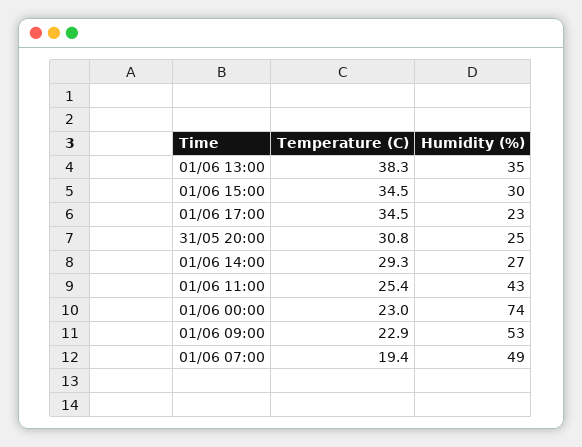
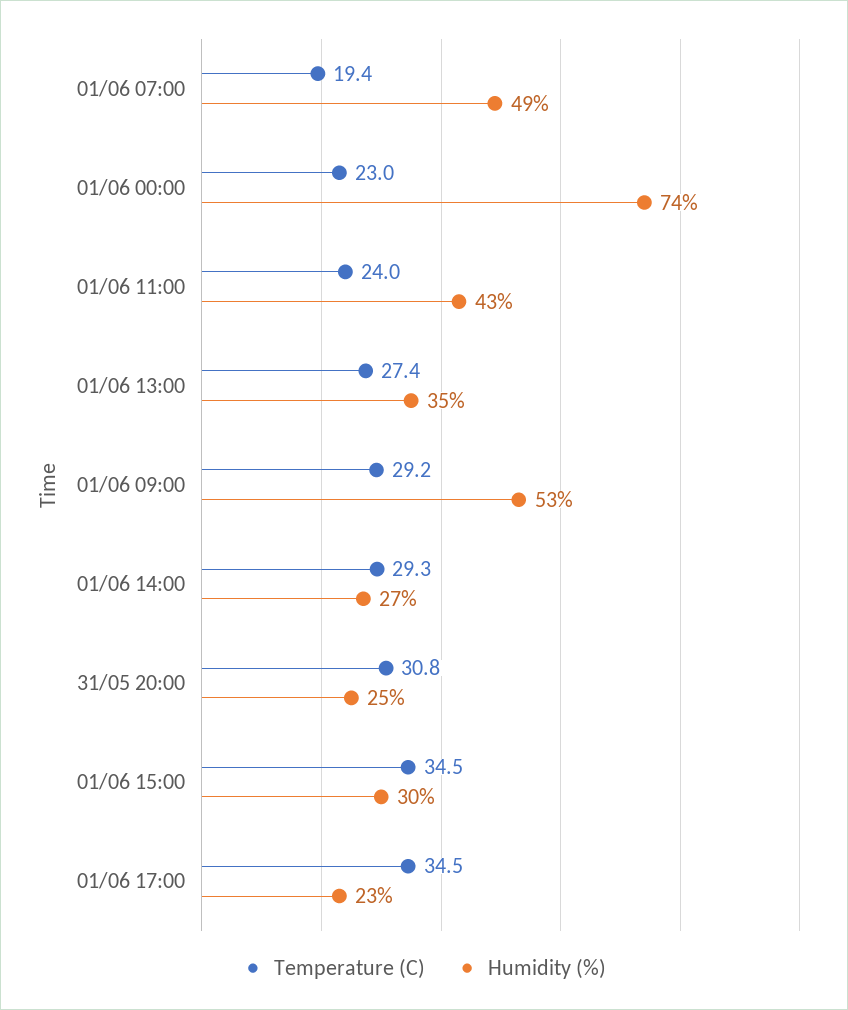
Temperature (C), 01/06 13:00: 38.3 -> 27.4
Temperature (C), 01/06 11:00: 25.4 -> 24
Temperature (C), 01/06 09:00: 22.9 -> 29.2

